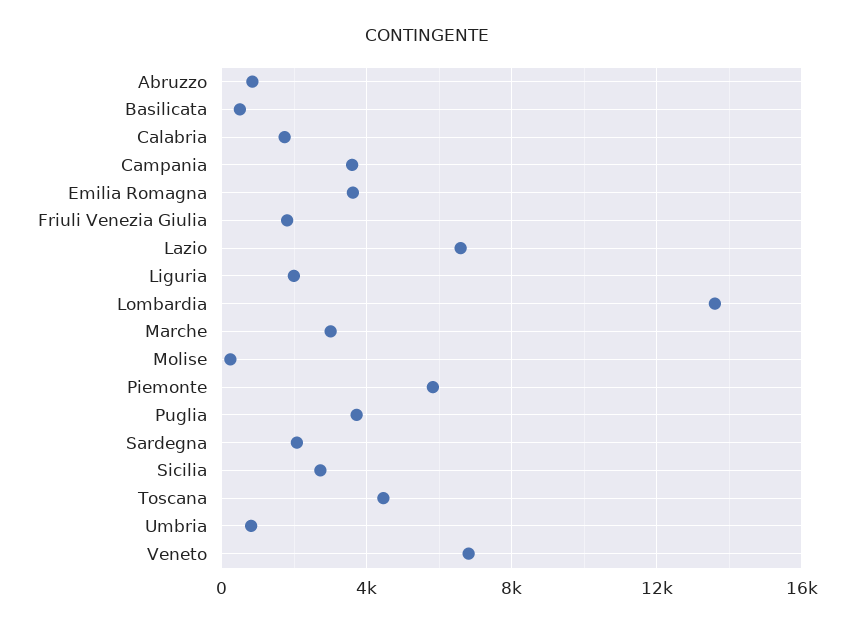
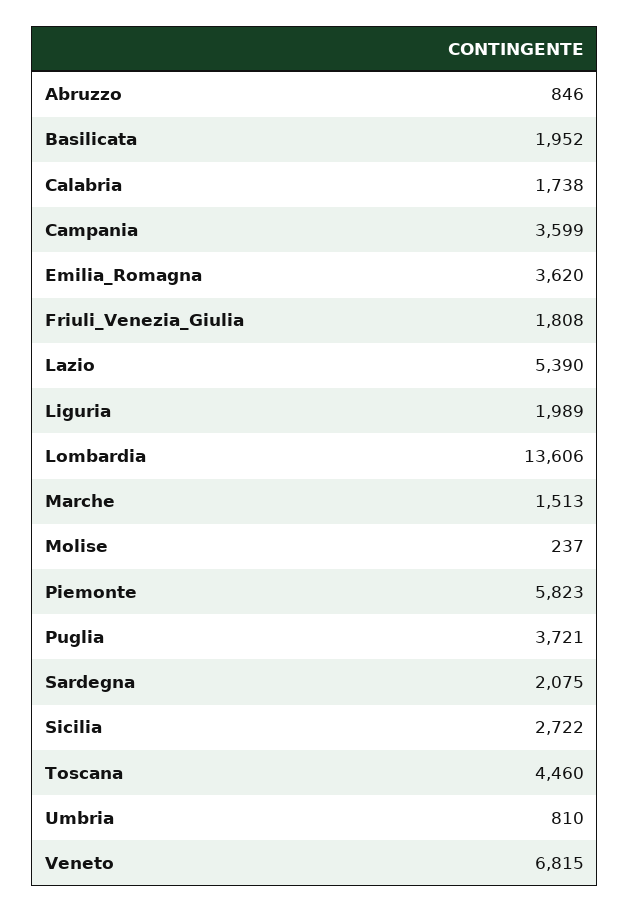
Basilicata: 500 -> 1952
Lazio: 6500 -> 5390
Marche: 3000 -> 1513

